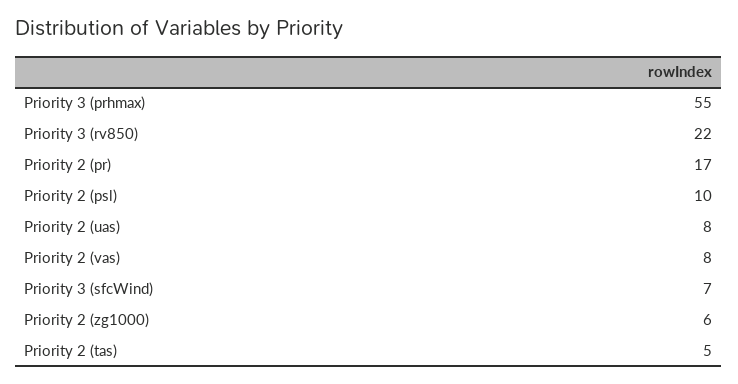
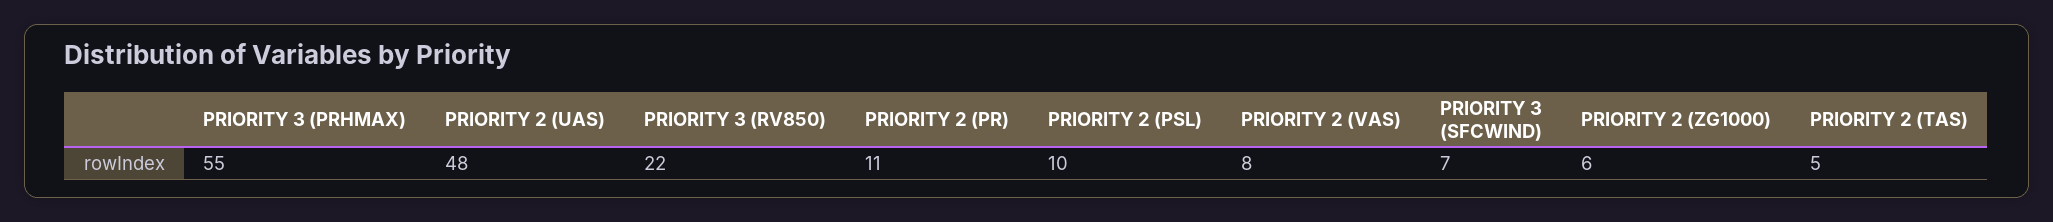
Priority 2 (pr): 17 -> 11
Priority 2 (uas): 8 -> 48

